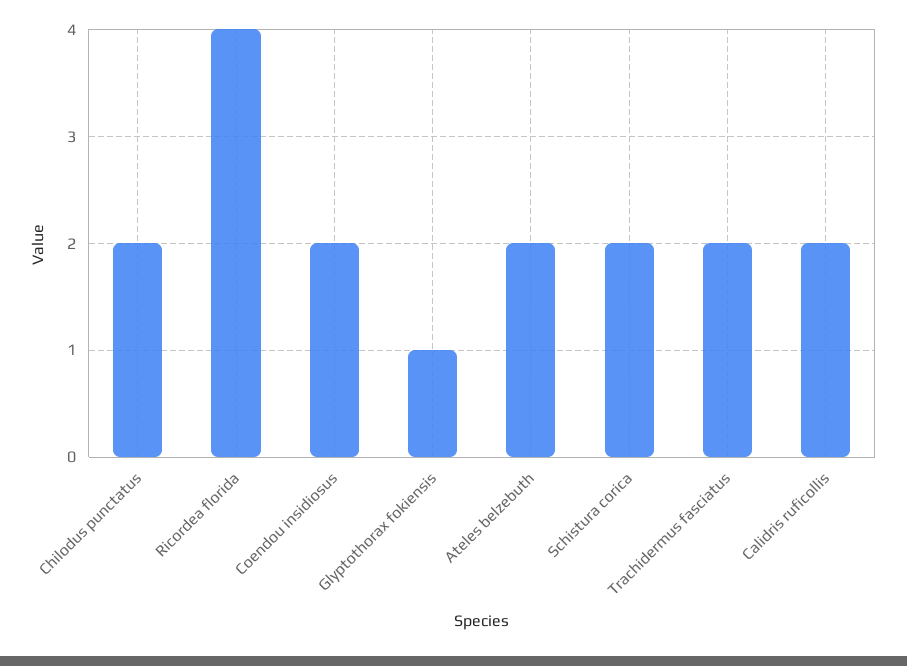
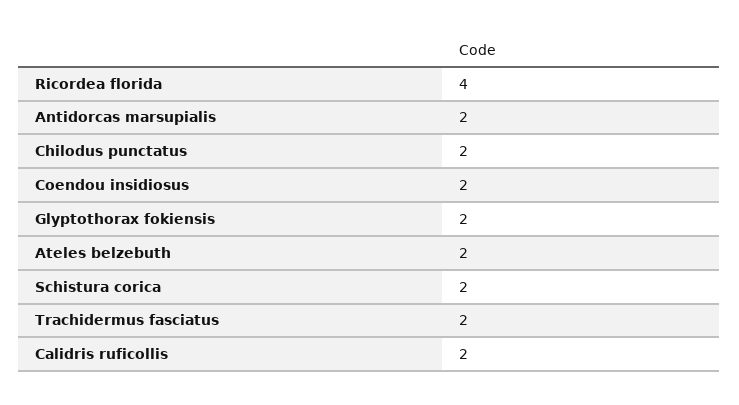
Glyptothorax fokiensis: 1 -> 2
Antidorcas marsupialis: none -> 2

